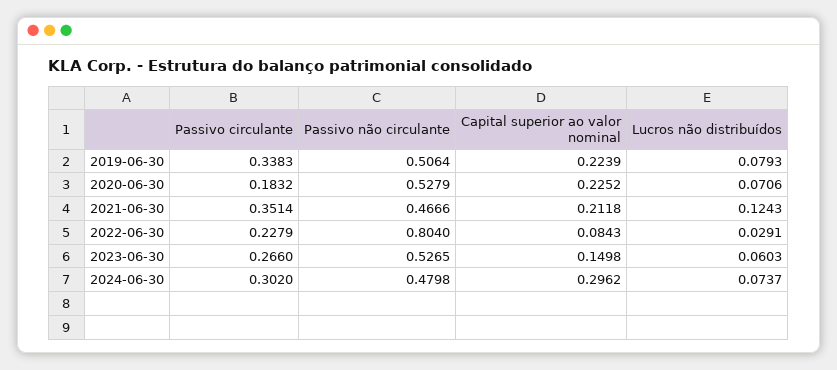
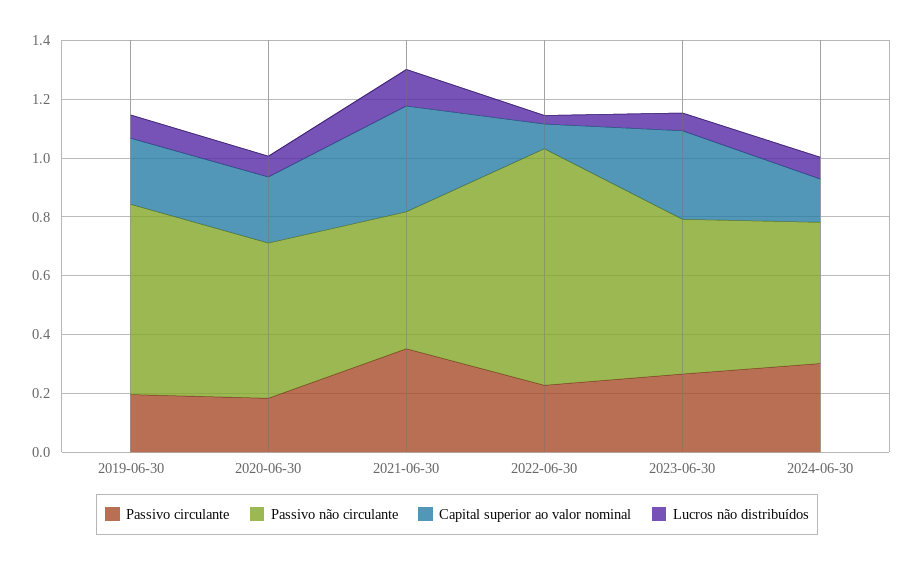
Passivo circulante, 2019-06-30: 0.3383 -> 0.2
Passivo não circulante, 2019-06-30: 0.5064 -> 0.65
Capital superior ao valor nominal, 2021-06-30: 0.2118 -> 0.35
Capital superior ao valor nominal, 2023-06-30: 0.1498 -> 0.3
Capital superior ao valor nominal, 2024-06-30: 0.2962 -> 0.15

